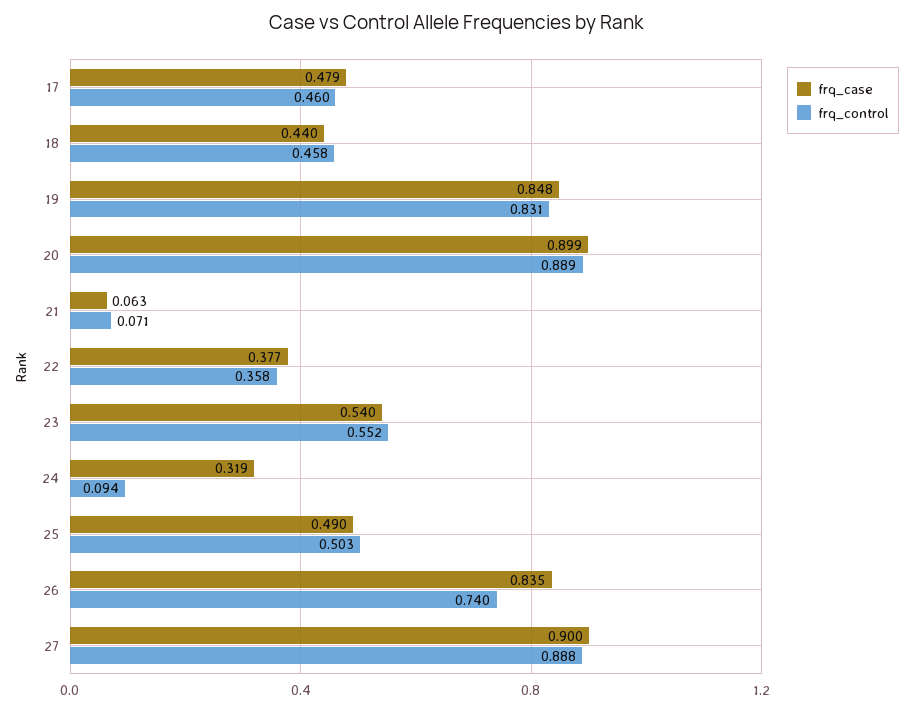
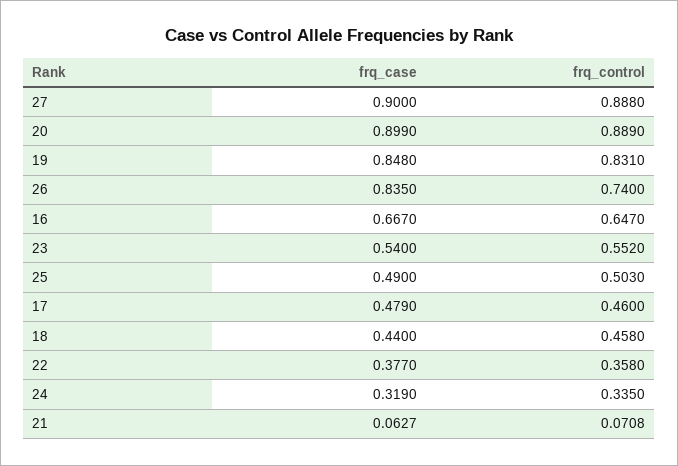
frq_control, 24: 0.094 -> 0.335
frq_case, 16: none -> 0.667
frq_control, 16: none -> 0.647

